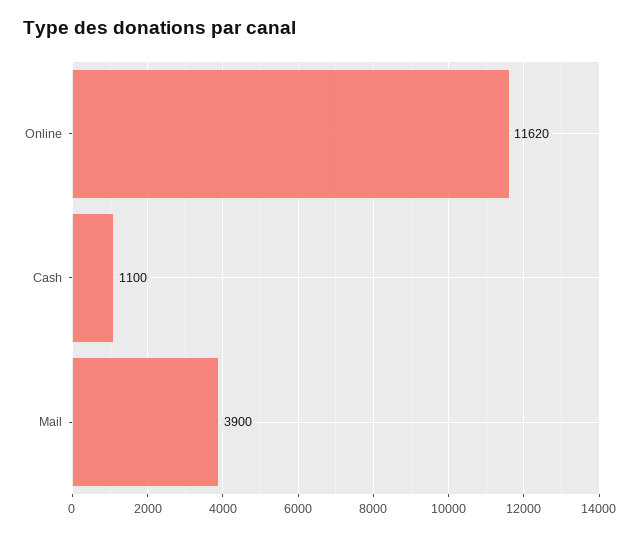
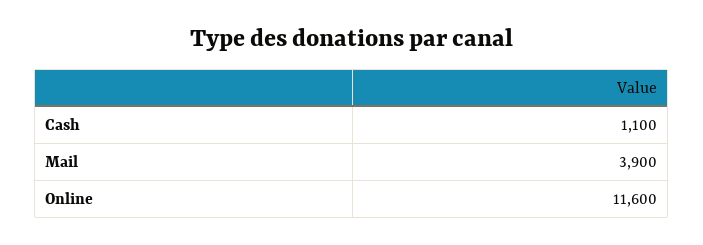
Online: 11620 -> 11600

